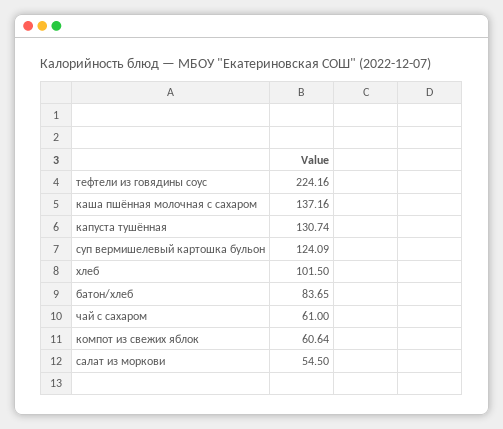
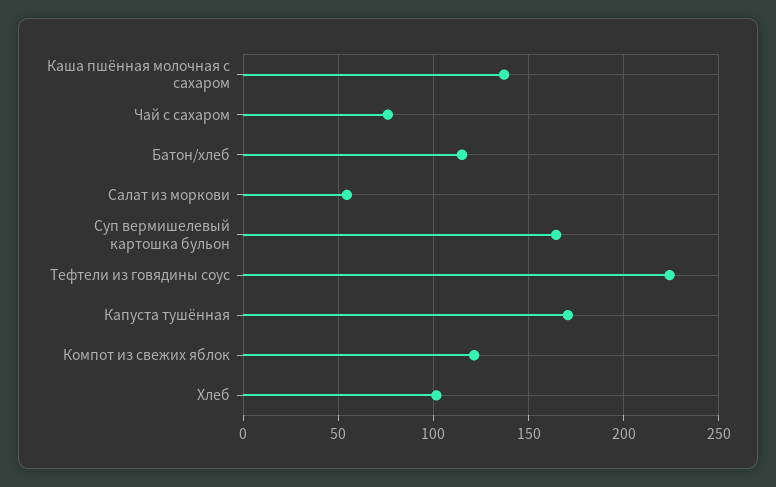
капуста тушённая: 130.74 -> 170
суп вермишелевый картошка бульон: 124.09 -> 165
батон/хлеб: 83.65 -> 115
чай с сахаром: 61 -> 75
компот из свежих яблок: 60.64 -> 120

